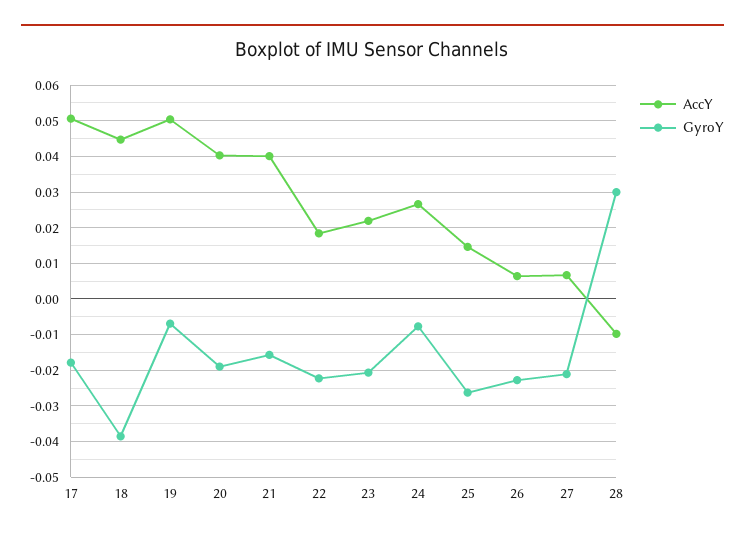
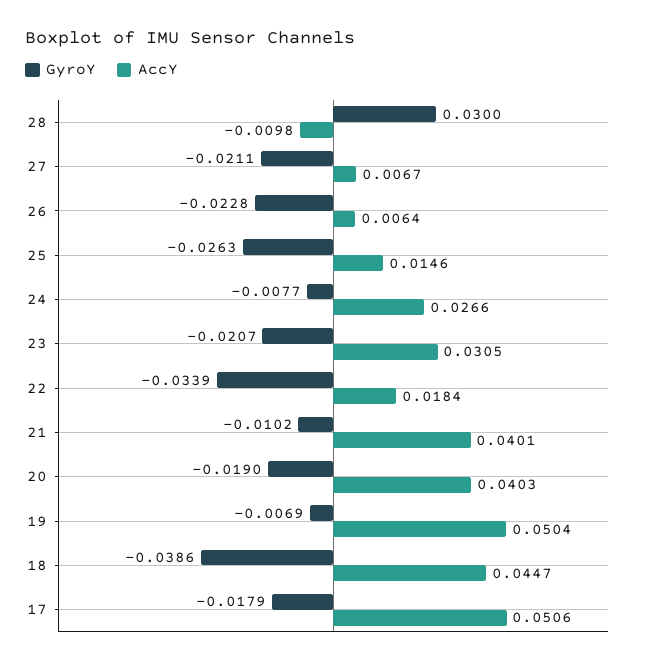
GyroY, 21: -0.016 -> -0.0102
GyroY, 22: -0.022 -> -0.0339
AccY, 23: 0.022 -> 0.0305

